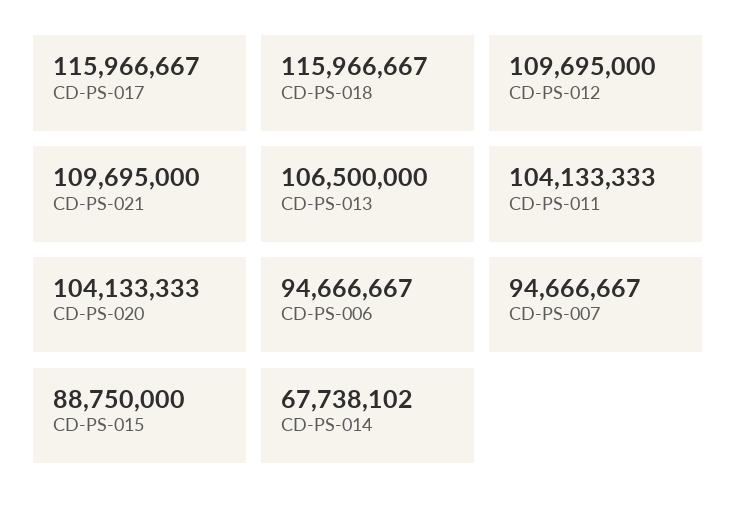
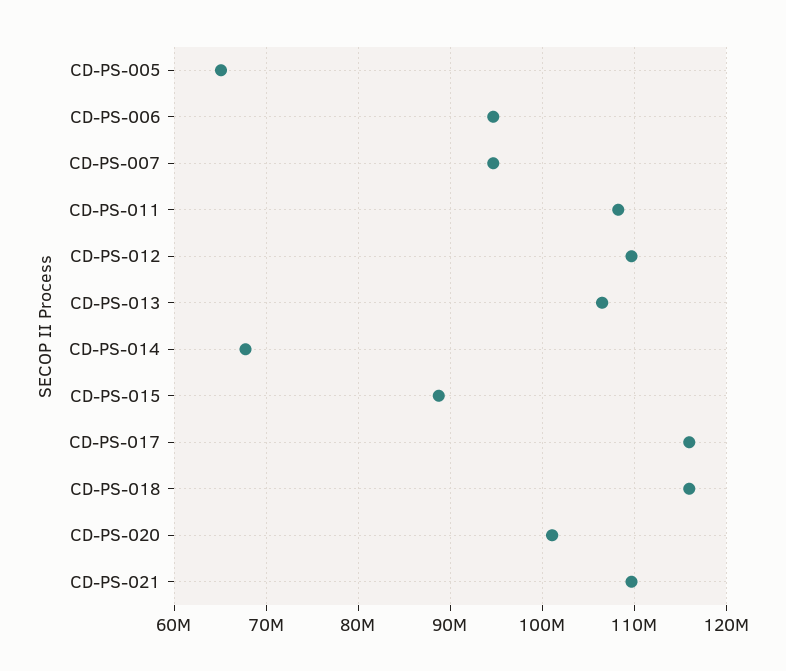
CD-PS-011: 104133333 -> 108000000
CD-PS-020: 104133333 -> 101000000
CD-PS-005: none -> 65000000

